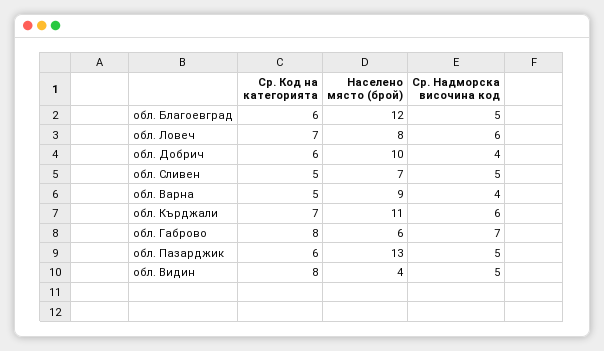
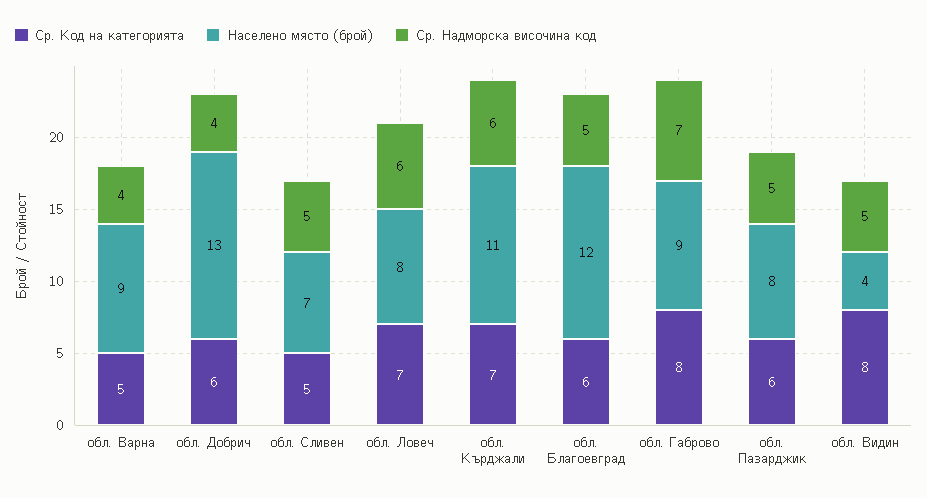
Населено място (брой), обл. Добрич: 10 -> 13
Населено място (брой), обл. Габрово: 6 -> 9
Населено място (брой), обл. Пазарджик: 13 -> 8

